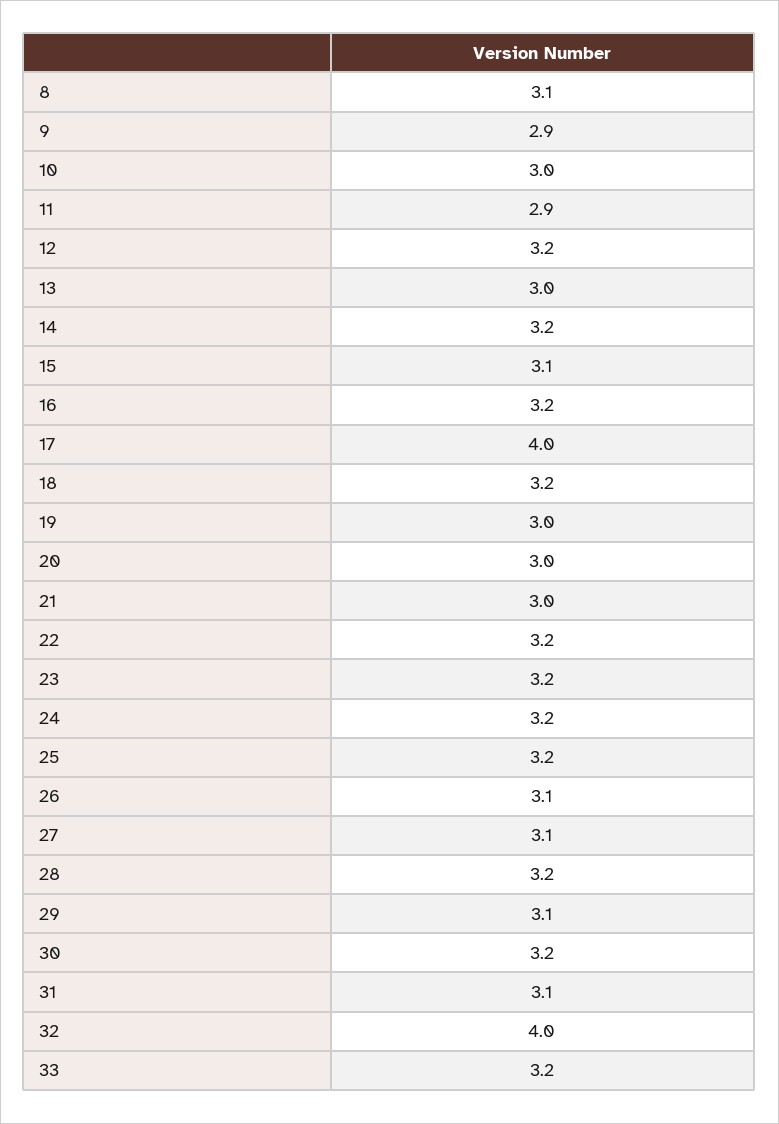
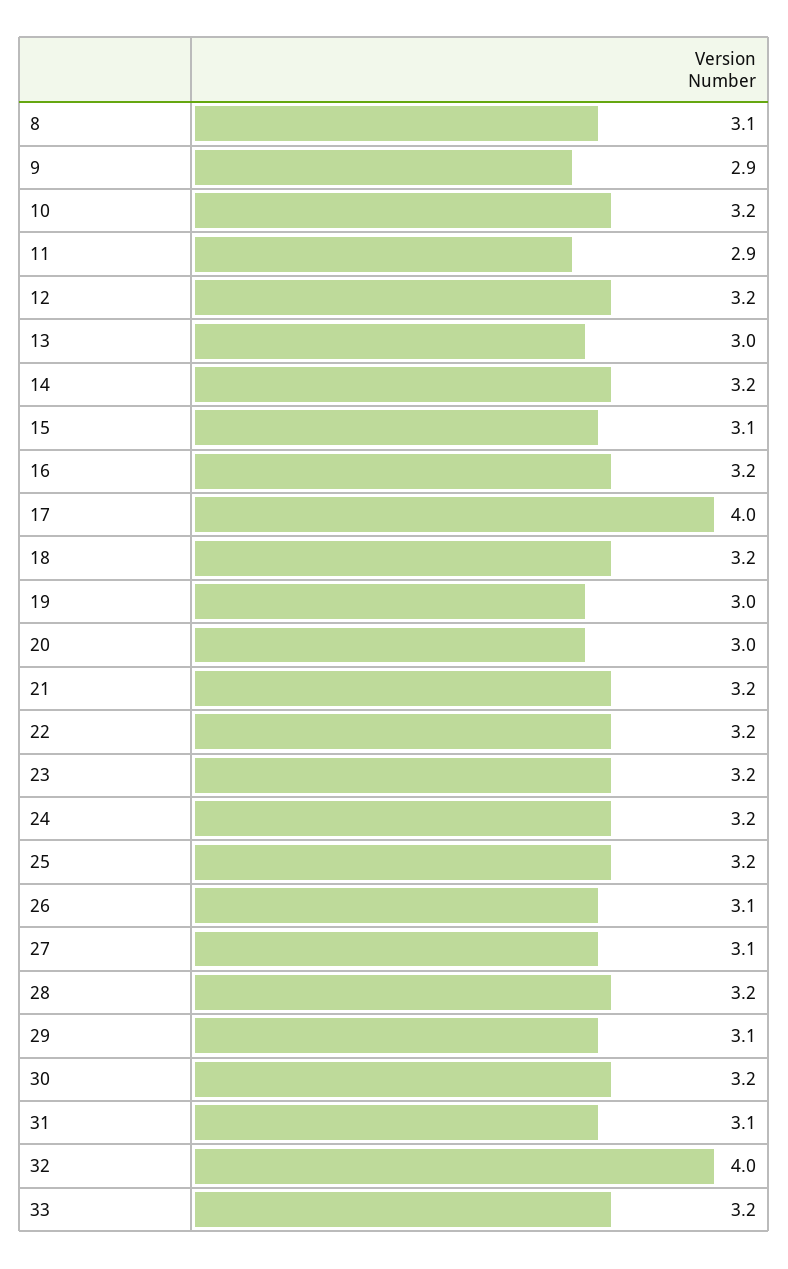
10: 3 -> 3.2
21: 3 -> 3.2

